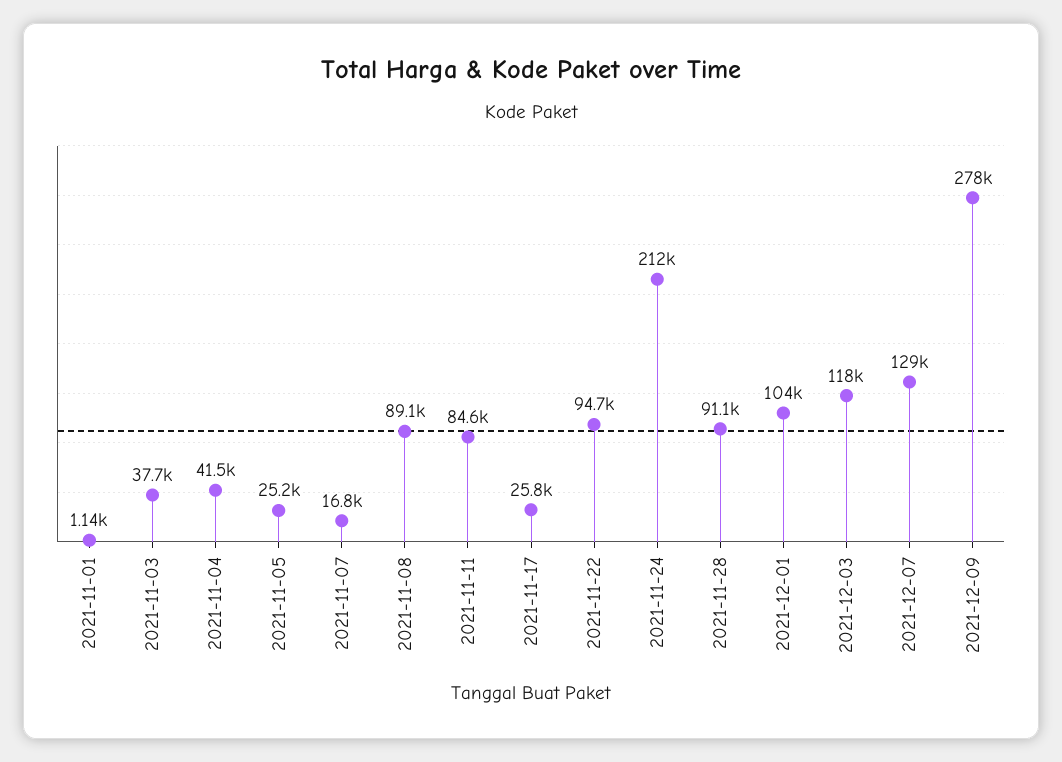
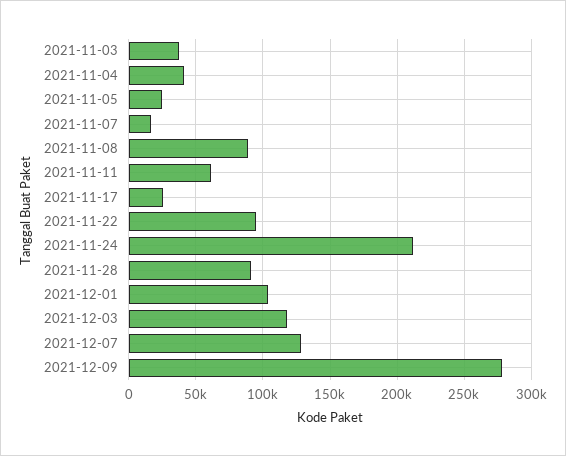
2021-11-01: 1140 -> none
2021-11-11: 84600 -> 60000

